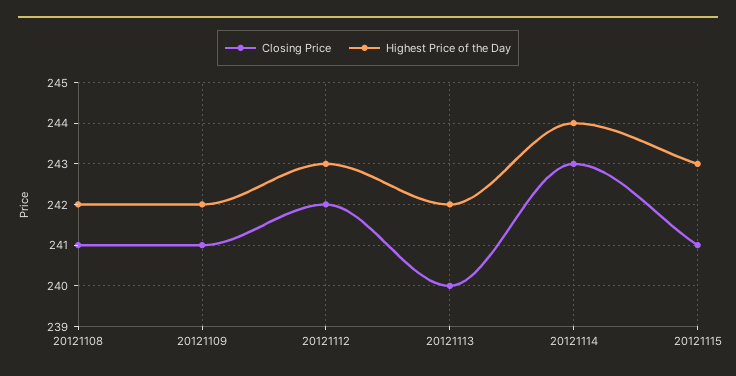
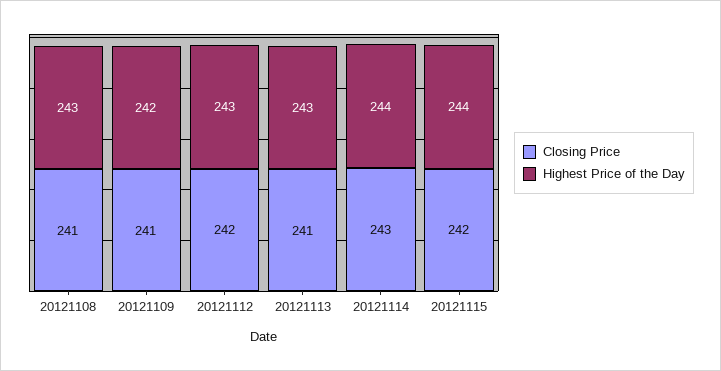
Highest Price of the Day, 20121108: 242 -> 243
Closing Price, 20121113: 240 -> 241
Highest Price of the Day, 20121113: 242 -> 243
Closing Price, 20121115: 241 -> 242
Highest Price of the Day, 20121115: 243 -> 244

